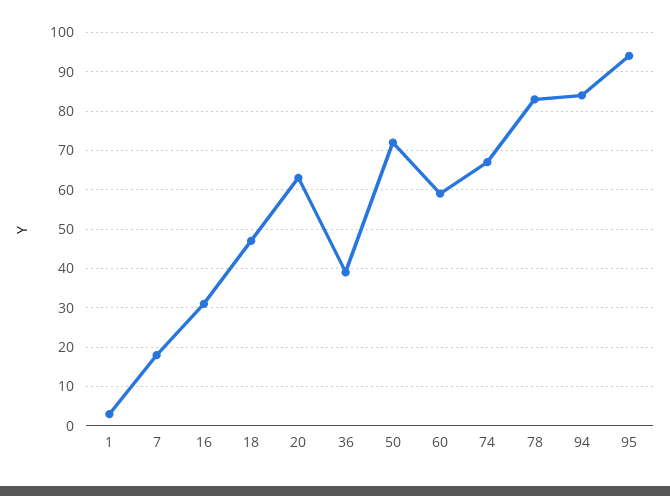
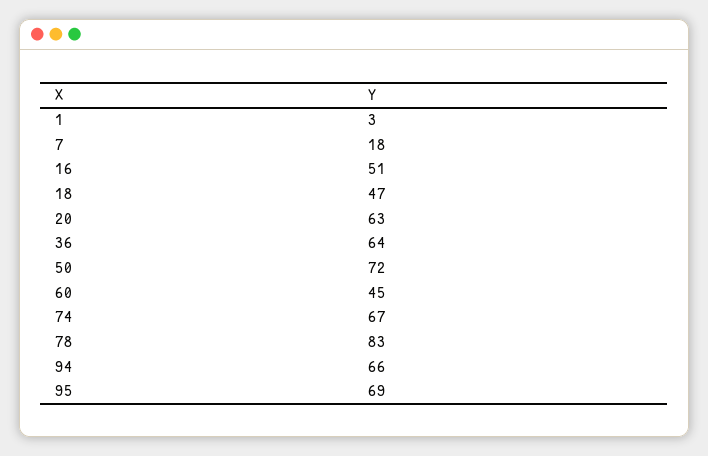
16: 30 -> 51
36: 40 -> 64
60: 60 -> 45
94: 85 -> 66
95: 95 -> 69

